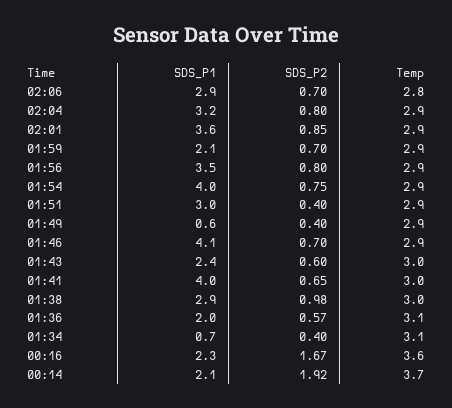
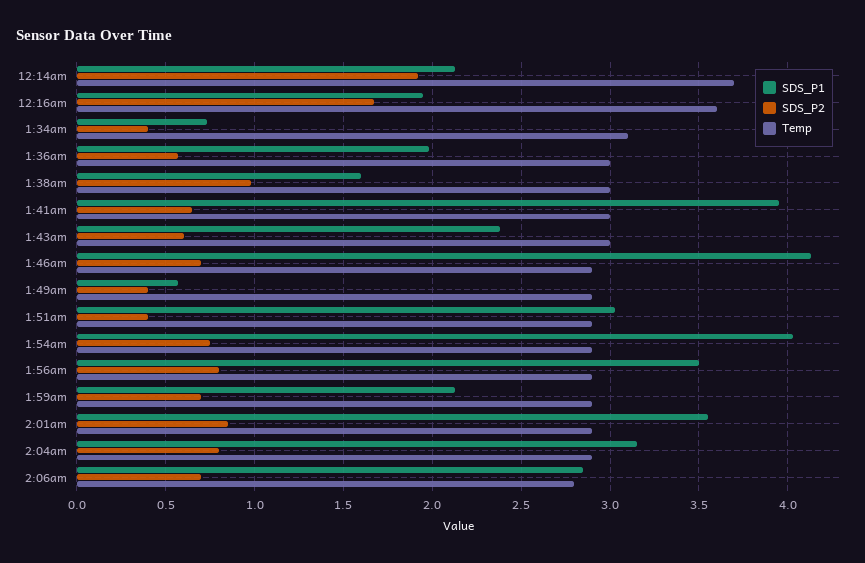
SDS_P1, 01:38: 2.9 -> 1.6
Temp, 01:36: 3.1 -> 3
SDS_P1, 00:16: 2.3 -> 1.95

